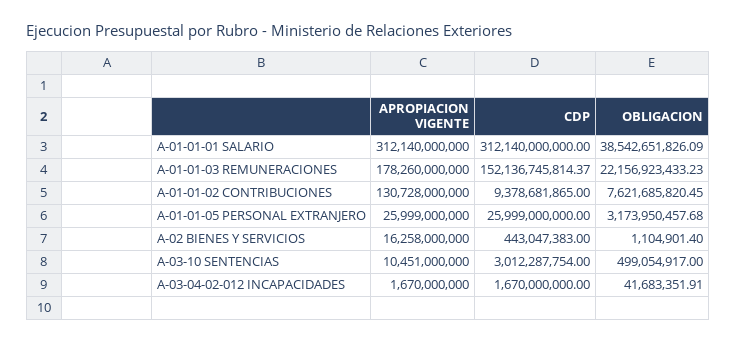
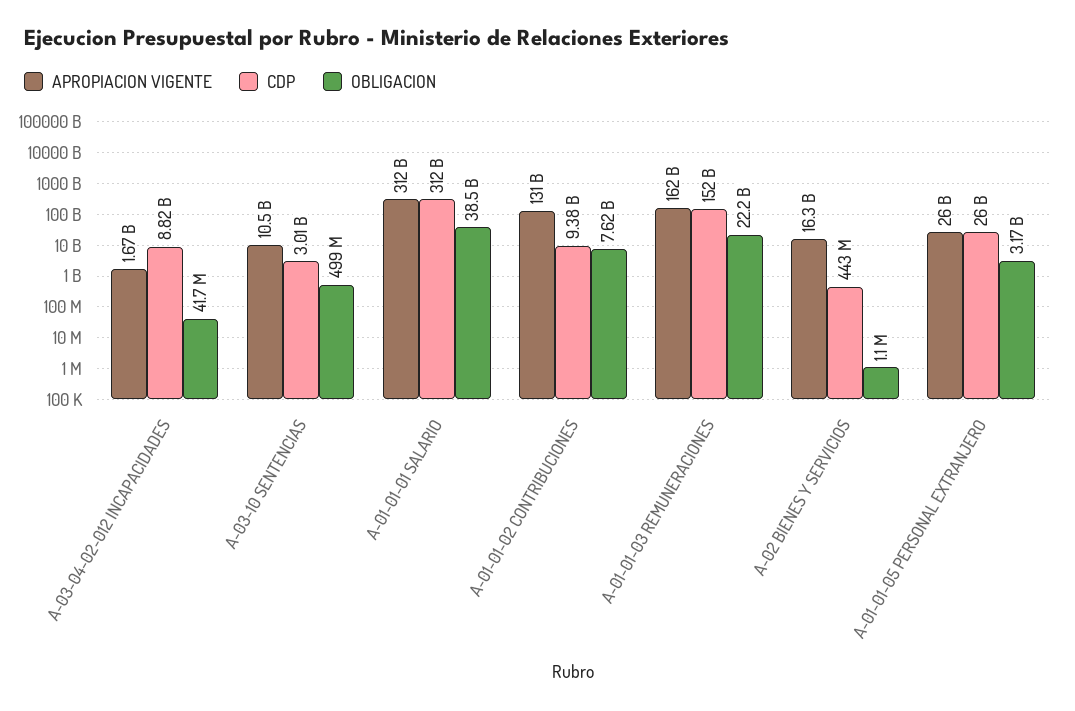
APROPIACION VIGENTE, A-01-01-03 REMUNERACIONES: 178260000000 -> 162000000000
CDP, A-03-04-02-012 INCAPACIDADES: 1670000000 -> 8820000000

